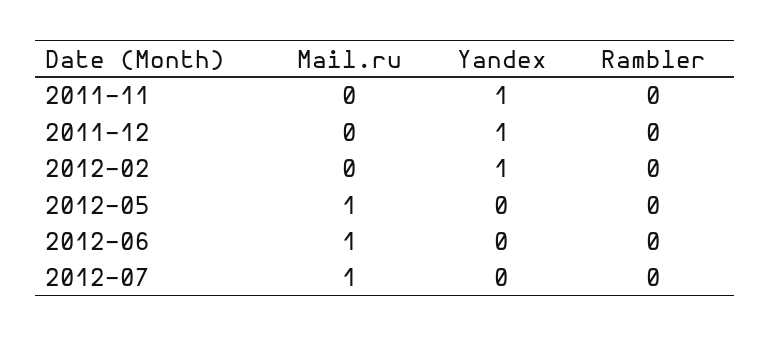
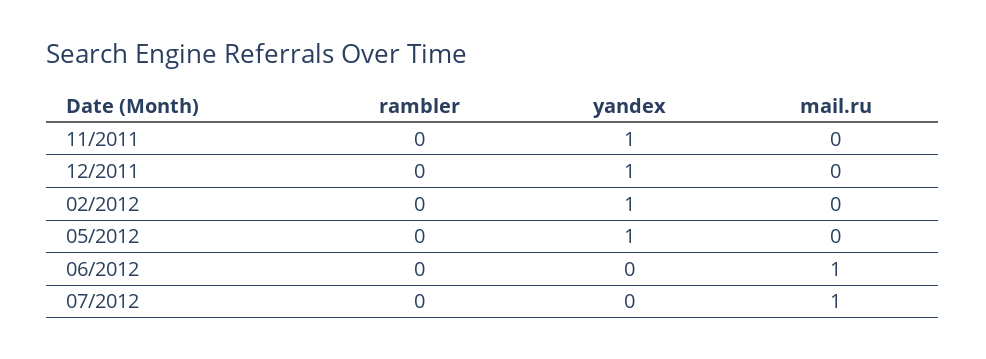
Mail.ru, 2012-05: 1 -> 0
Yandex, 2012-05: 0 -> 1

